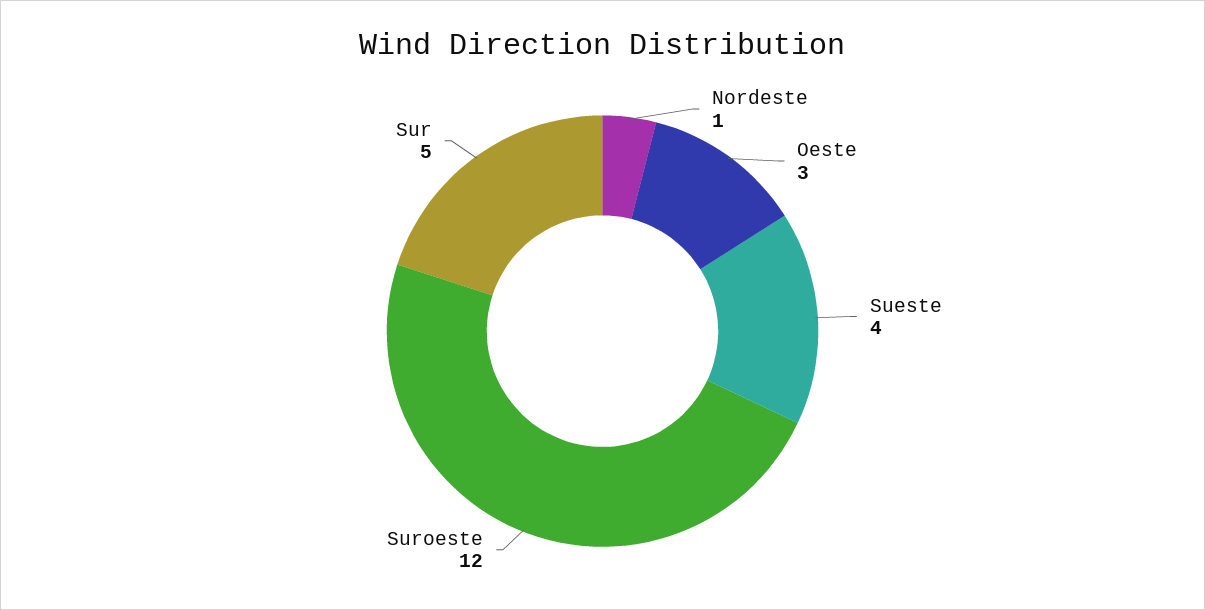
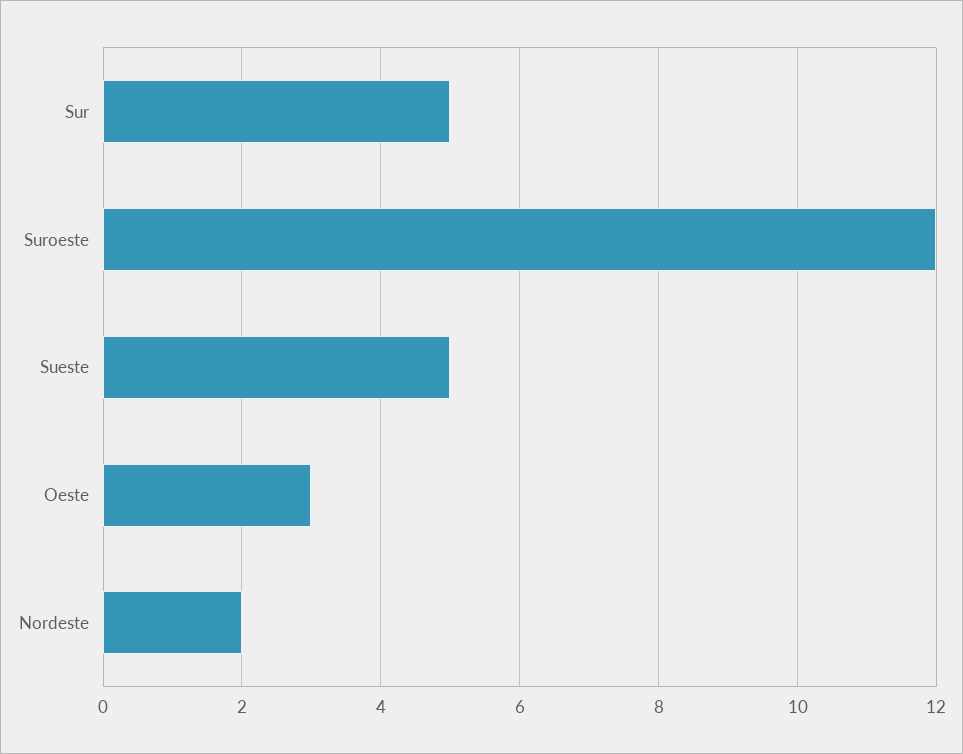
Nordeste: 1 -> 2
Sueste: 4 -> 5

